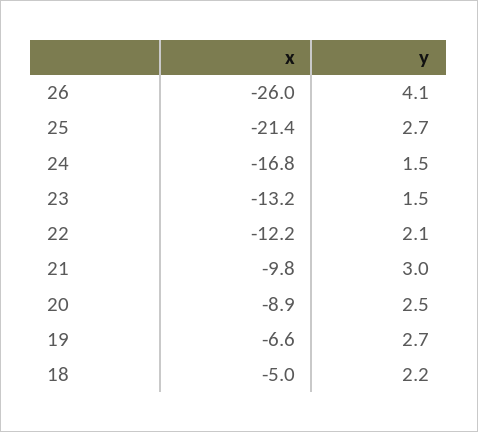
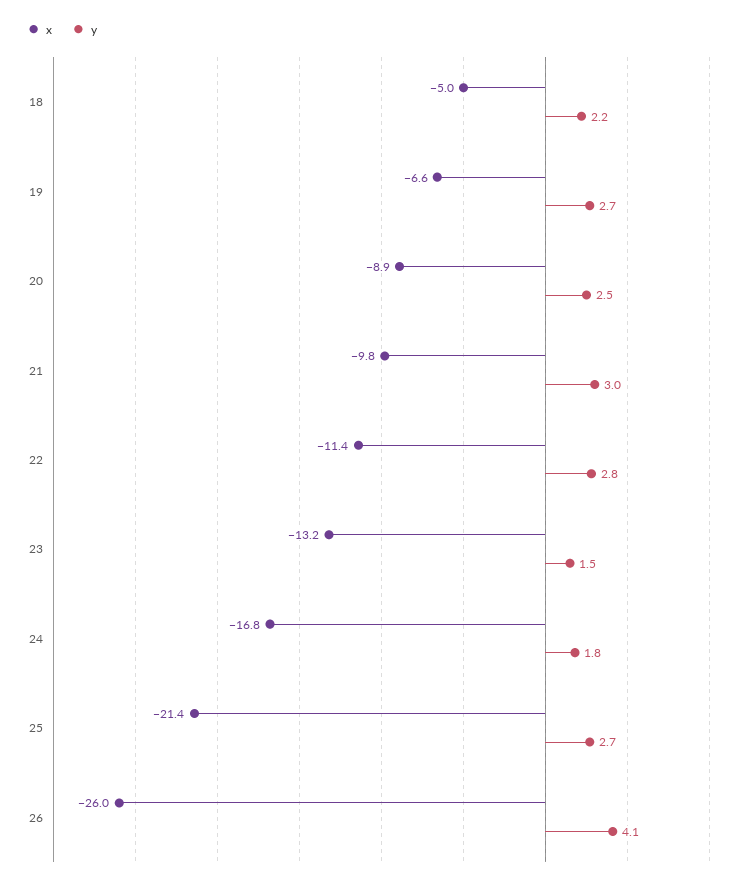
y, 24: 1.5 -> 1.8
x, 22: -12.2 -> -11.4
y, 22: 2.1 -> 2.8

